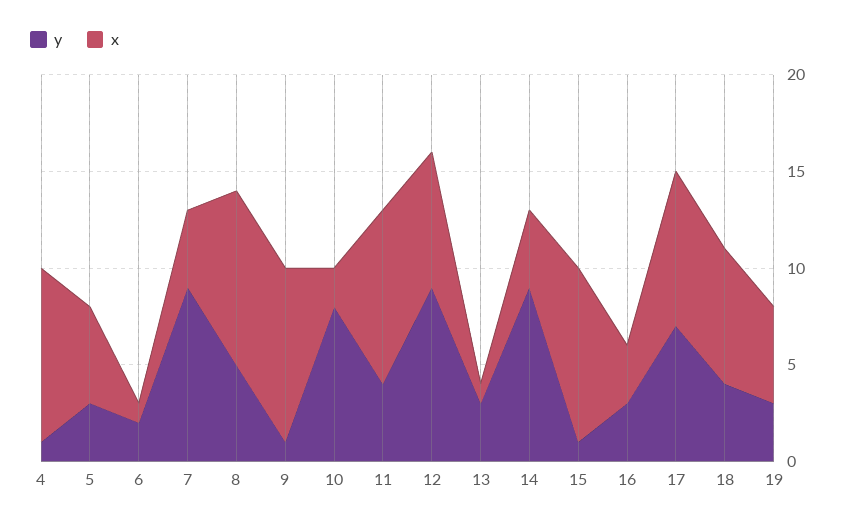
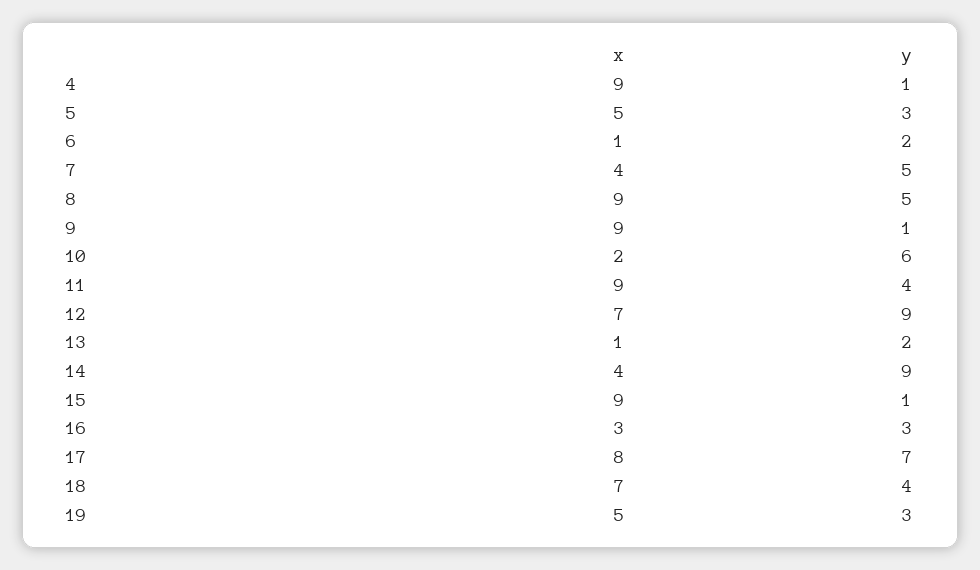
y, 7: 9 -> 5
y, 10: 8 -> 6
y, 13: 3 -> 2

